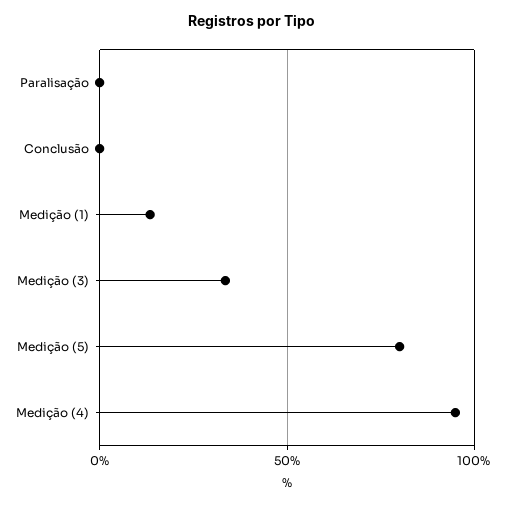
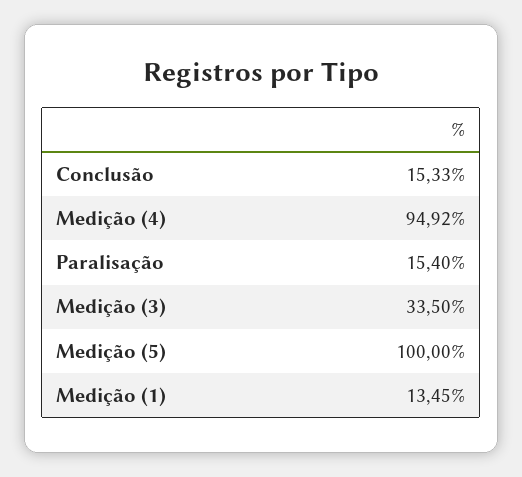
Paralisação: 0 -> 15.4
Conclusão: 0 -> 15.33
Medição (5): 80 -> 100

